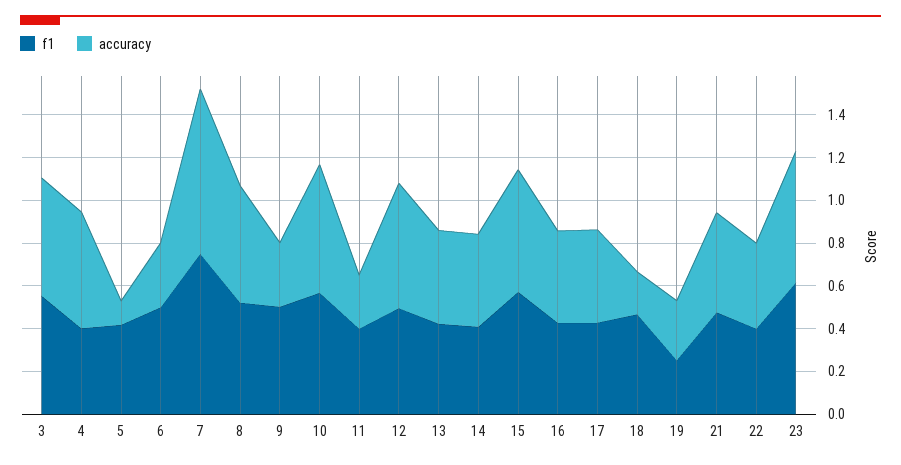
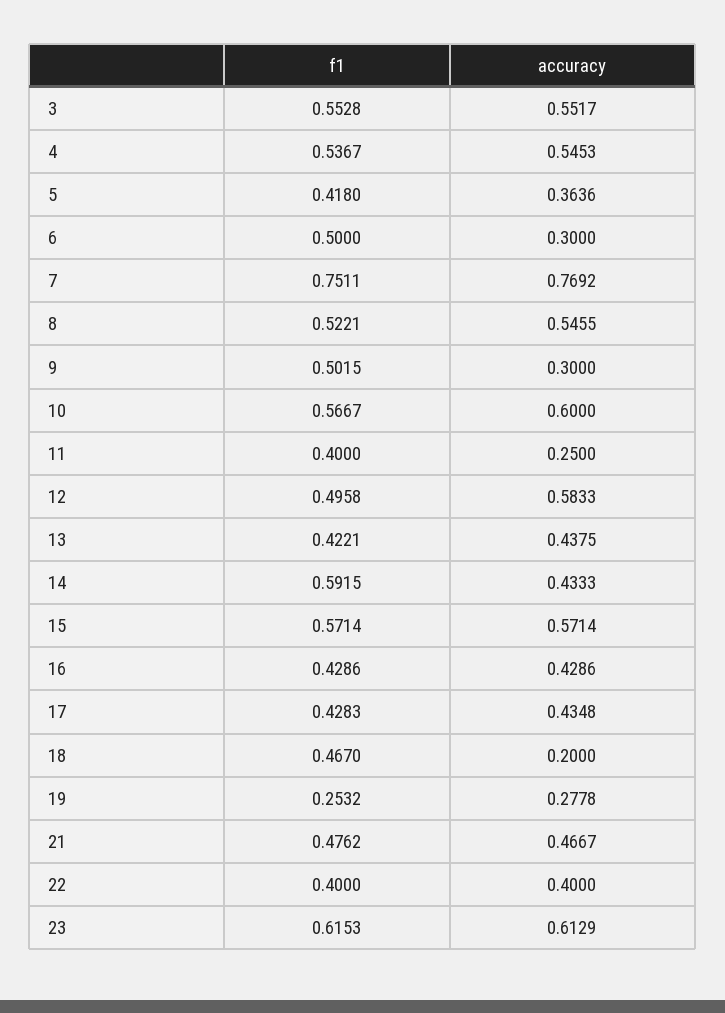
f1, 4: 0.4 -> 0.5367
accuracy, 5: 0.1 -> 0.3636
f1, 14: 0.4 -> 0.5915

